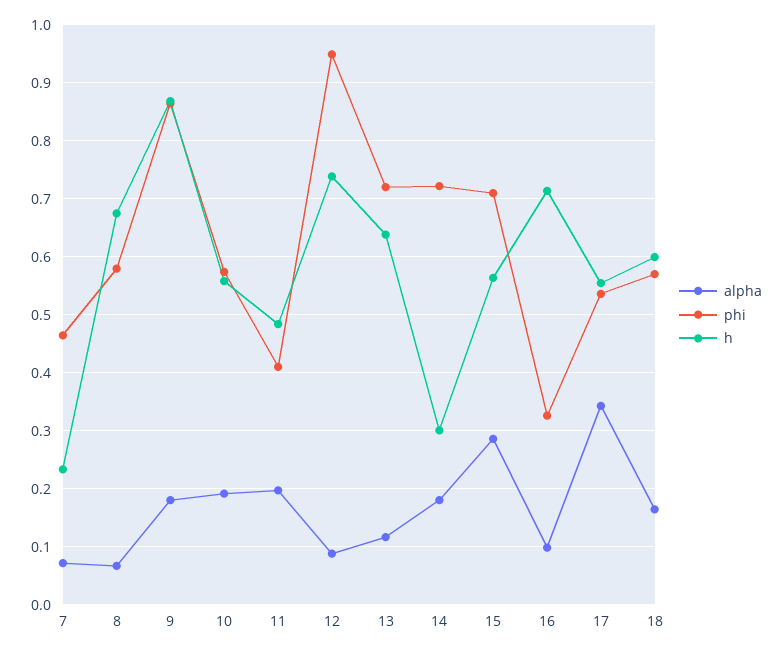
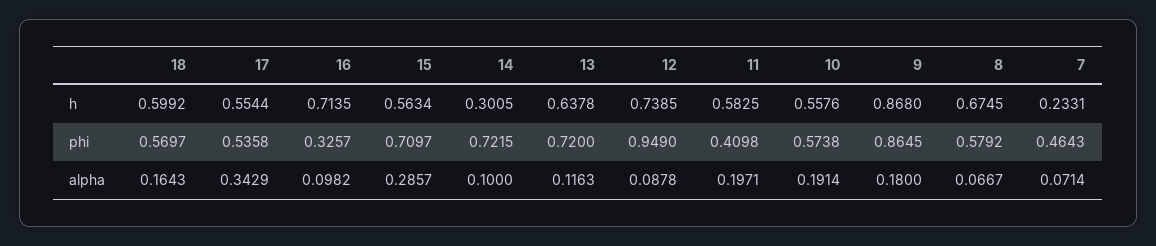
h, 11: 0.48 -> 0.5825
alpha, 14: 0.18 -> 0.1

